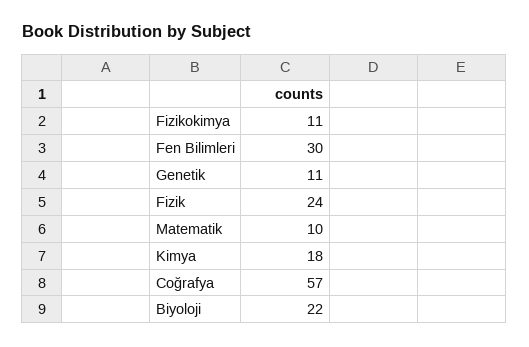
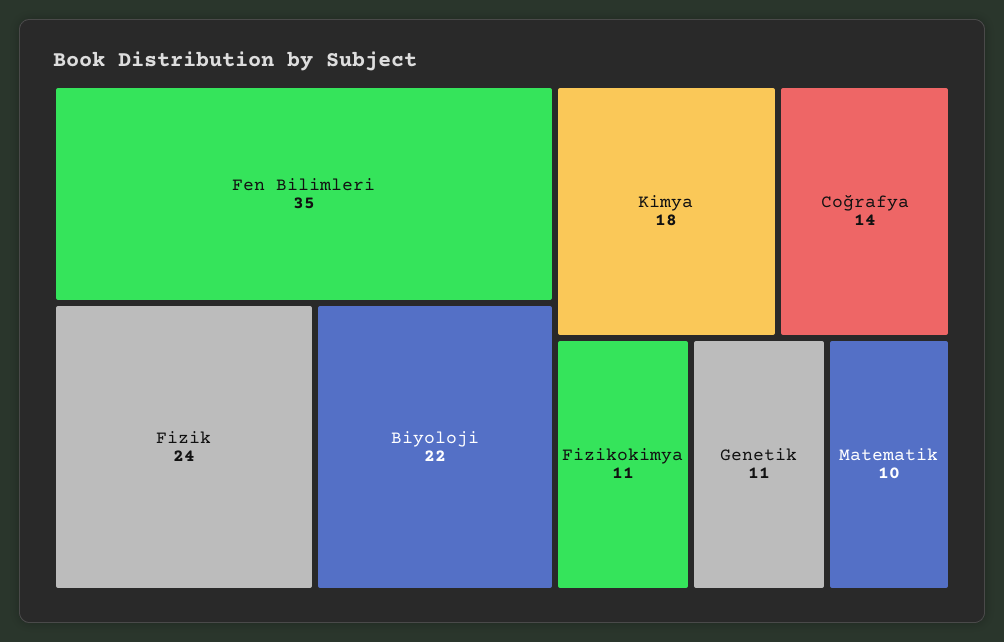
Fen Bilimleri: 30 -> 35
Coğrafya: 57 -> 14

